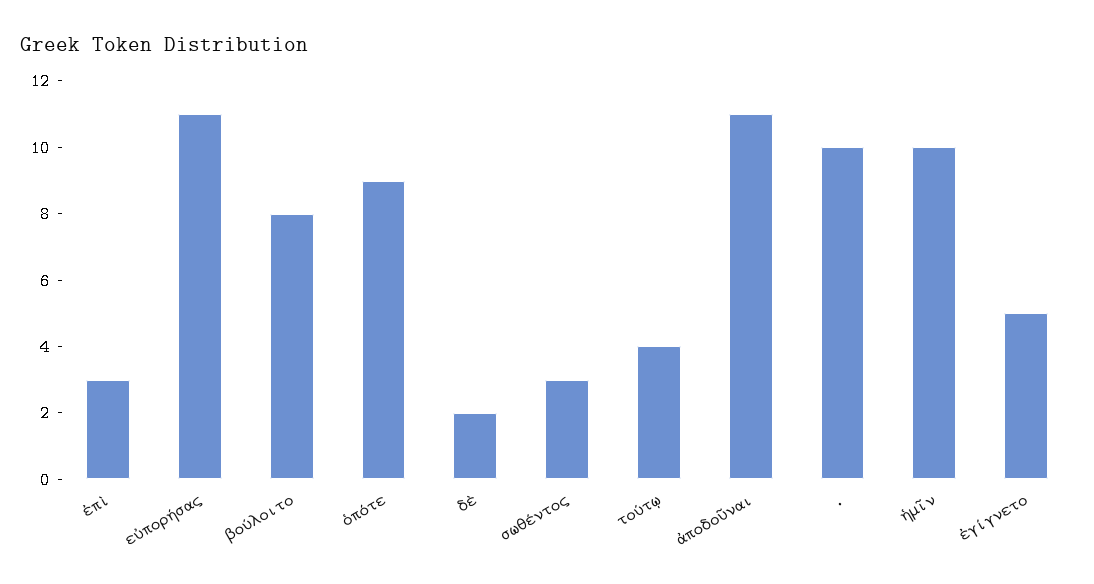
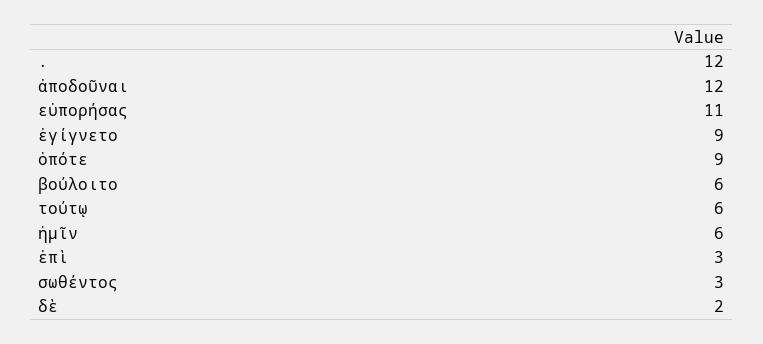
βούλοιτο: 8 -> 6
τούτῳ: 4 -> 6
ἀποδοῦναι: 11 -> 12
.: 10 -> 12
ἡμῖν: 10 -> 6
ἐγίγνετο: 5 -> 9

